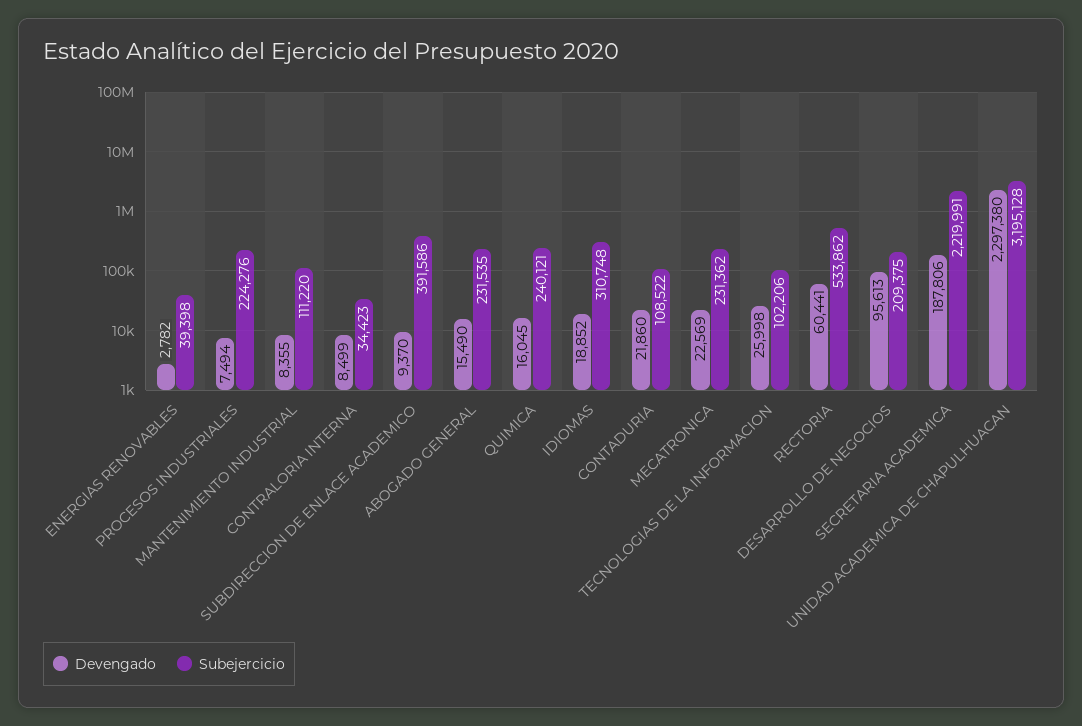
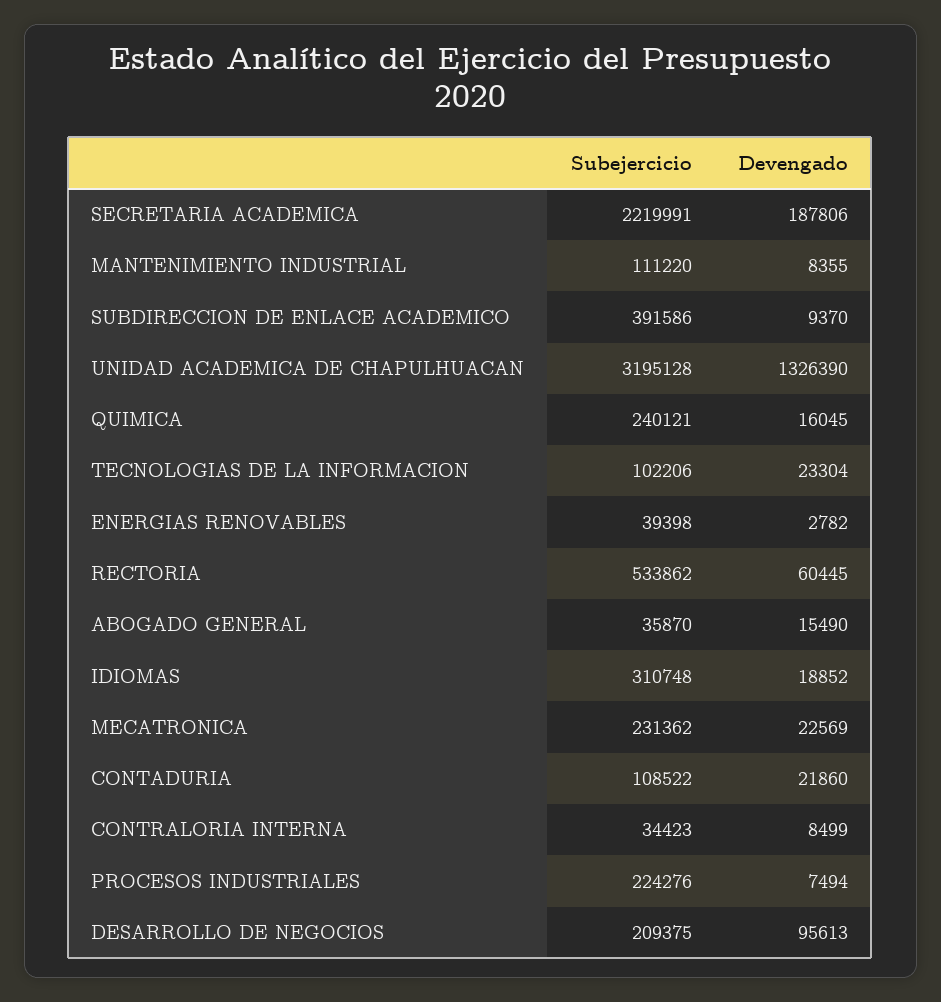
Subejercicio, ABOGADO GENERAL: 231535 -> 35870
Devengado, TECNOLOGIAS DE LA INFORMACION: 25998 -> 23304
Devengado, RECTORIA: 60441 -> 60445
Devengado, UNIDAD ACADEMICA DE CHAPULHUACAN: 2297380 -> 1326390

